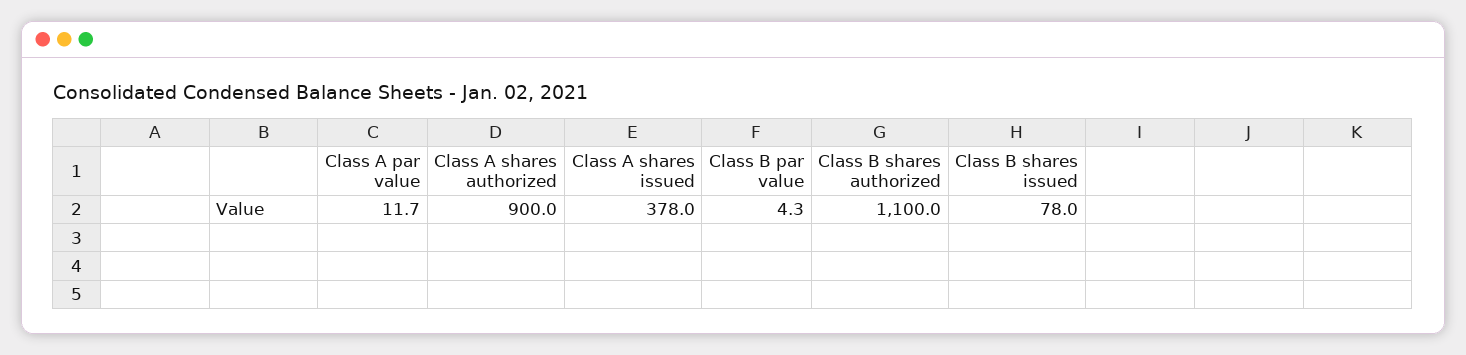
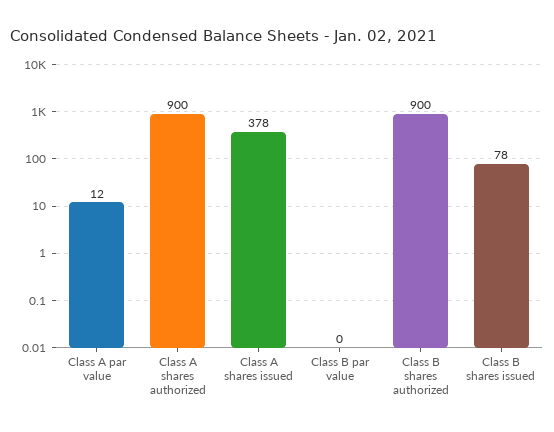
Class B par value: 4.3 -> 0
Class B shares authorized: 1100 -> 900

